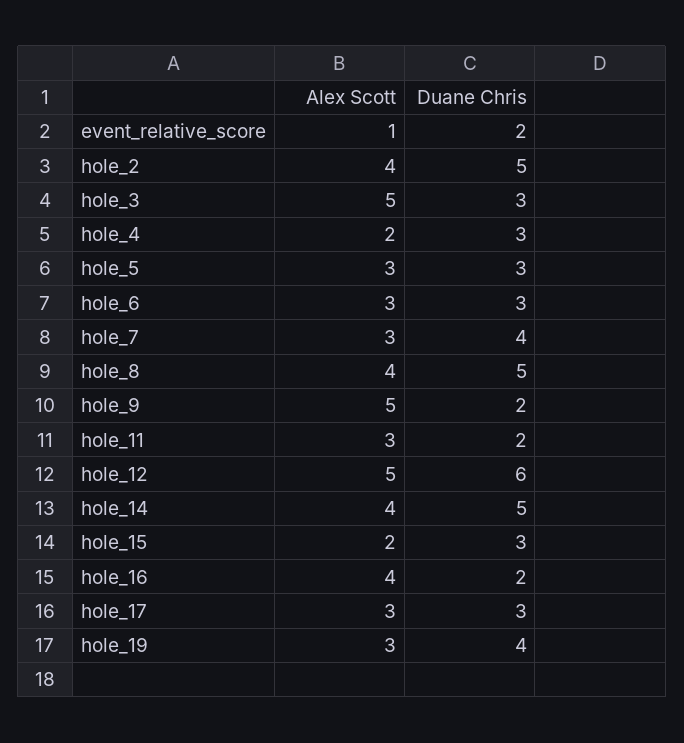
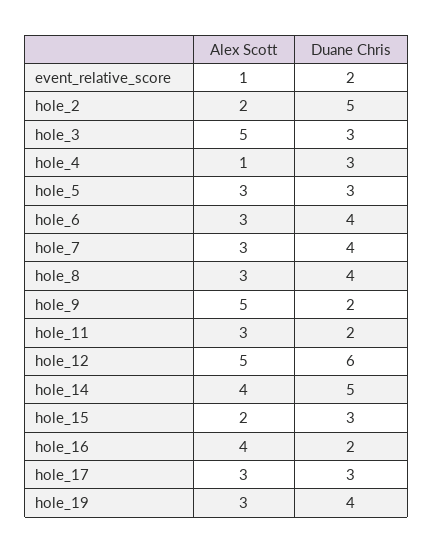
Alex Scott, hole_2: 4 -> 2
Alex Scott, hole_4: 2 -> 1
Duane Chris, hole_6: 3 -> 4
Alex Scott, hole_8: 4 -> 3
Duane Chris, hole_8: 5 -> 4

